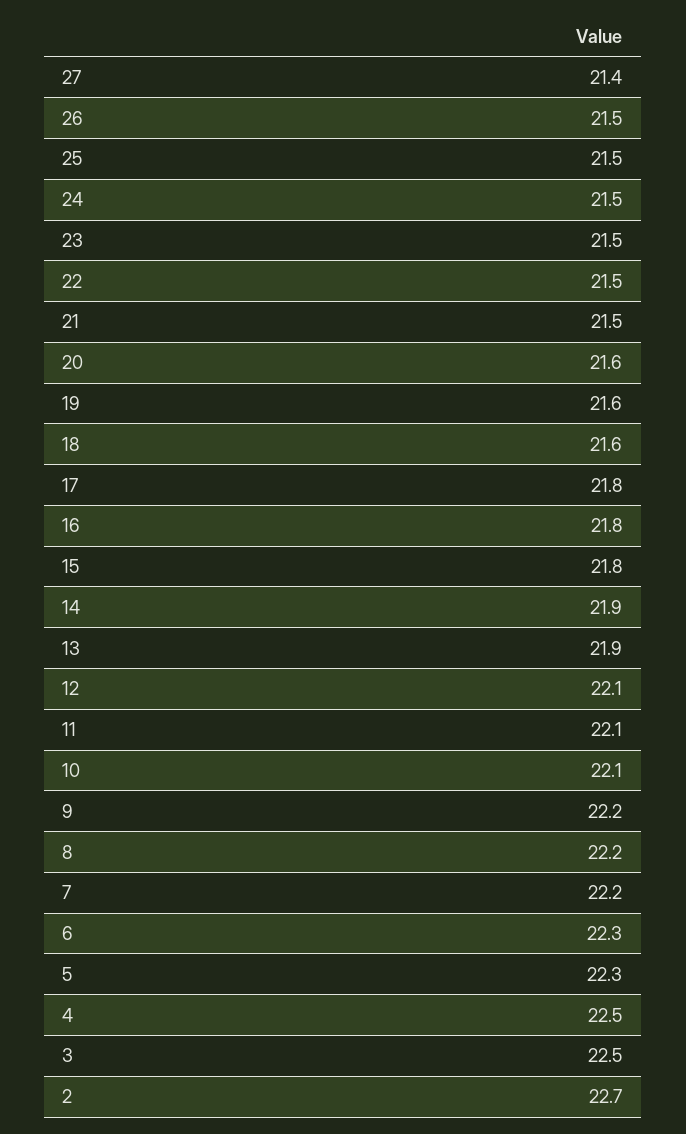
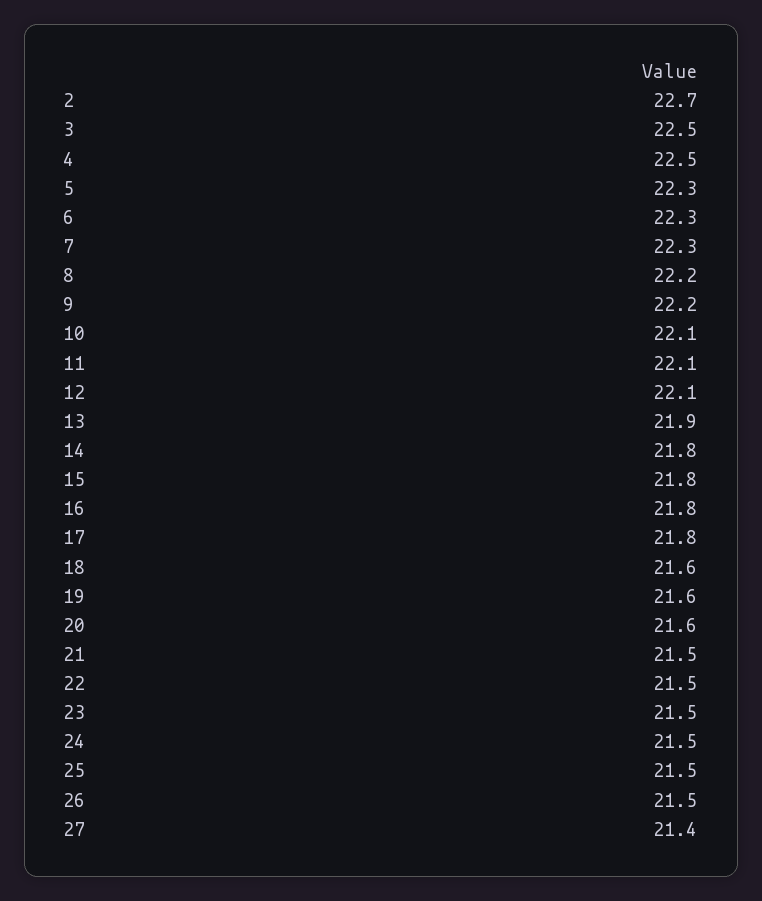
14: 21.9 -> 21.8
7: 22.2 -> 22.3

